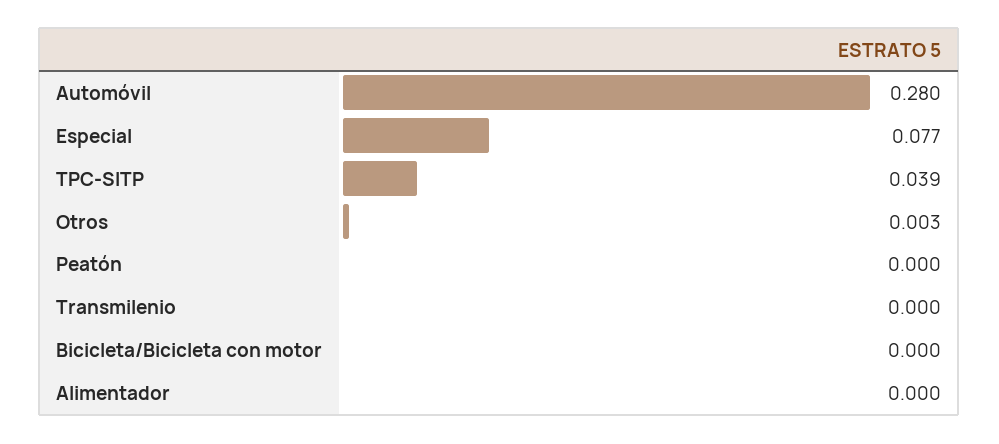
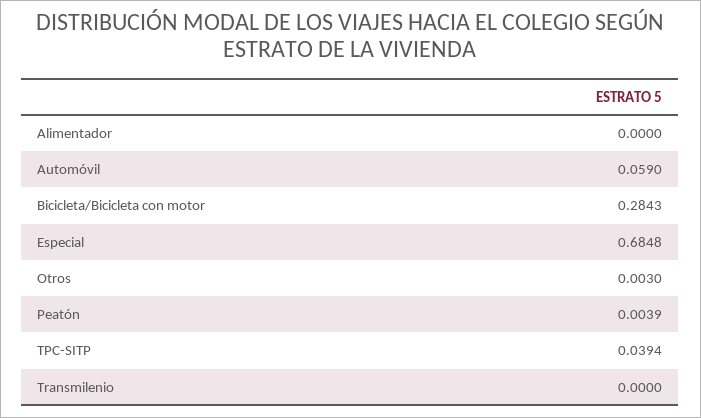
Automóvil: 0.28 -> 0.059
Especial: 0.077 -> 0.6848
Peatón: 0 -> 0.0039
Bicicleta/Bicicleta con motor: 0 -> 0.2843

